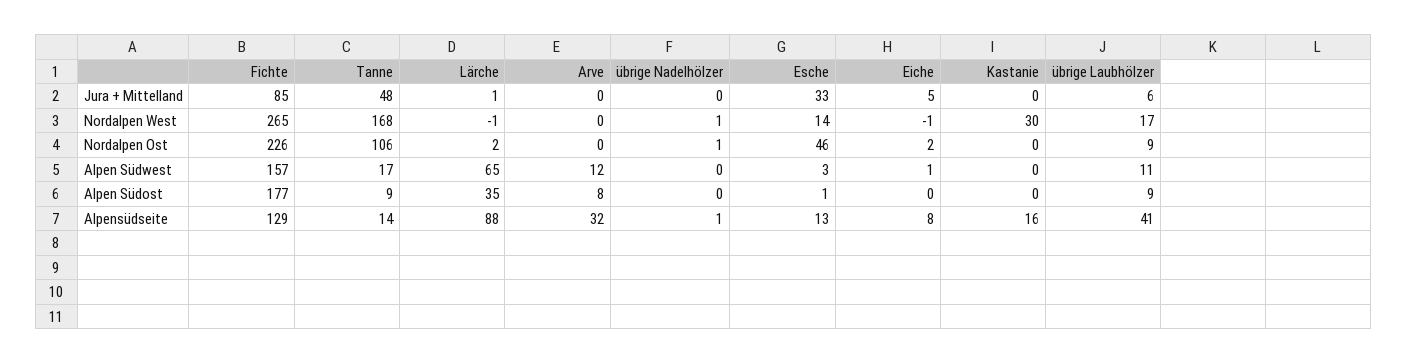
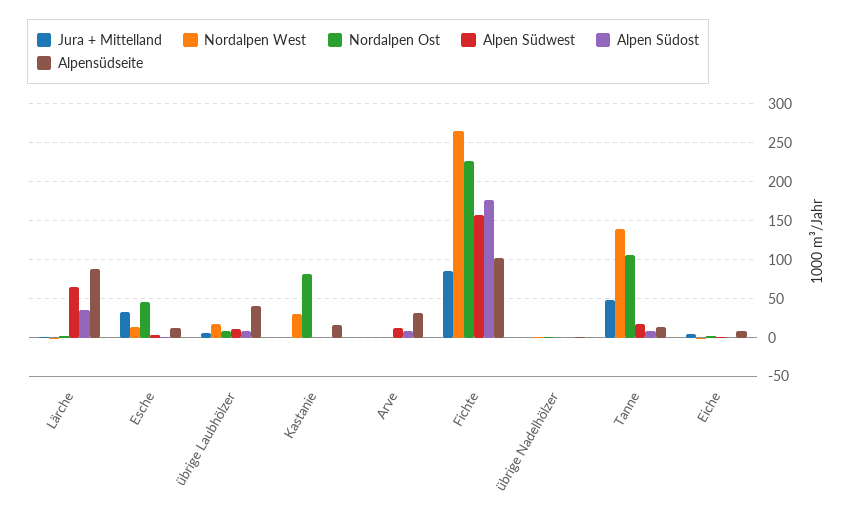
Nordalpen West, Tanne: 168 -> 140
Nordalpen Ost, Kastanie: 0 -> 80
Alpensüdseite, Fichte: 129 -> 100

